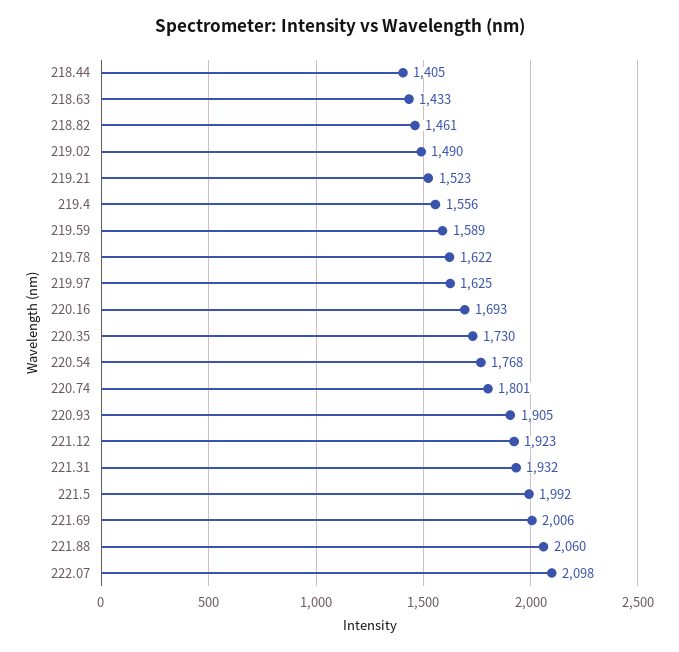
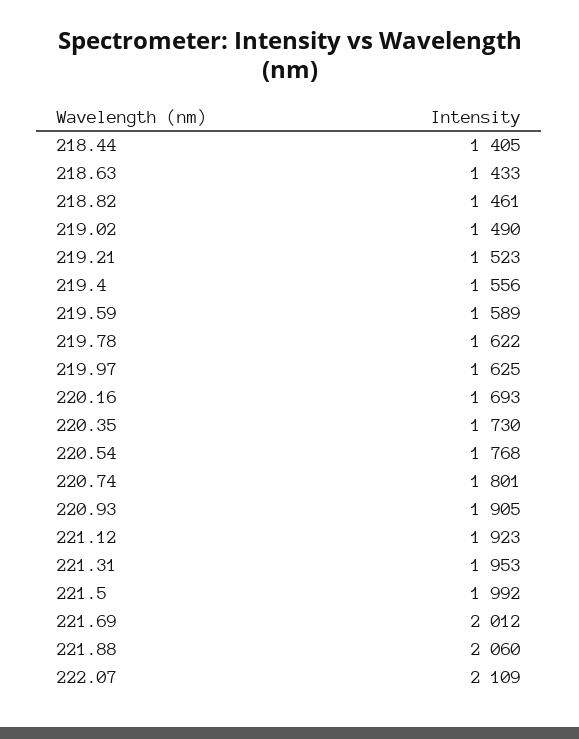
221.31: 1932 -> 1953
221.69: 2006 -> 2012
222.07: 2098 -> 2109

